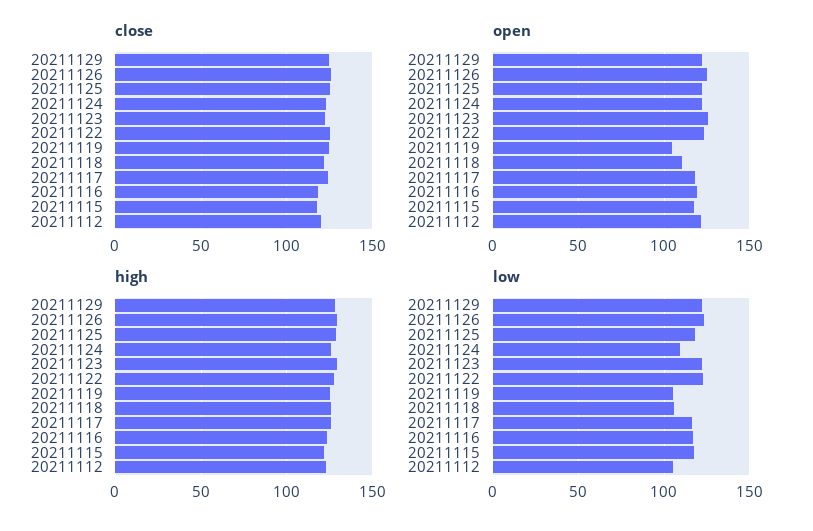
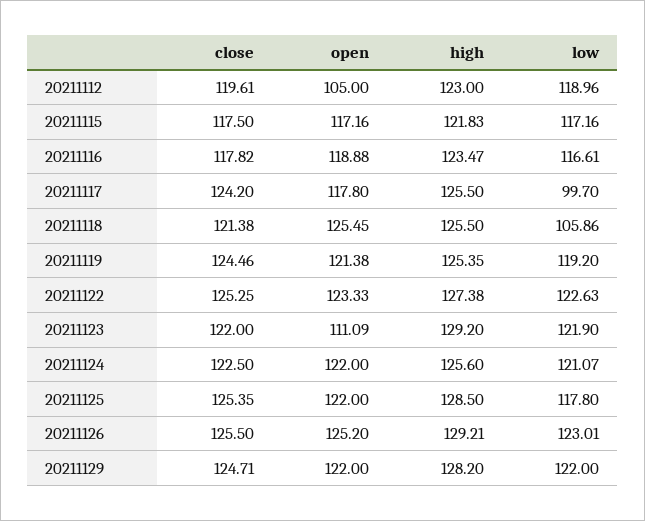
open, 20211123: 125 -> 111.09
open, 20211119: 105 -> 121.38
open, 20211118: 110 -> 125.45
open, 20211112: 120 -> 105
low, 20211124: 110 -> 121.07
low, 20211119: 105 -> 119.2
low, 20211117: 115 -> 99.7
low, 20211112: 105 -> 118.96

